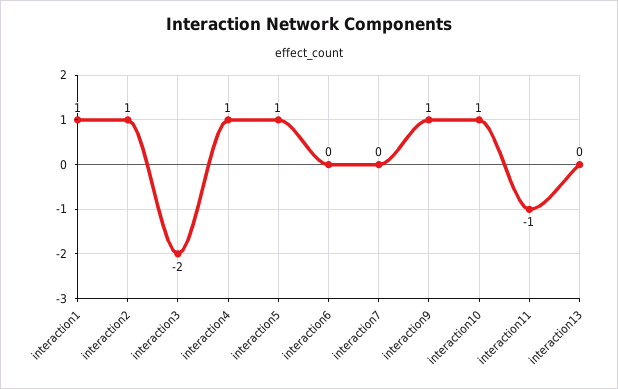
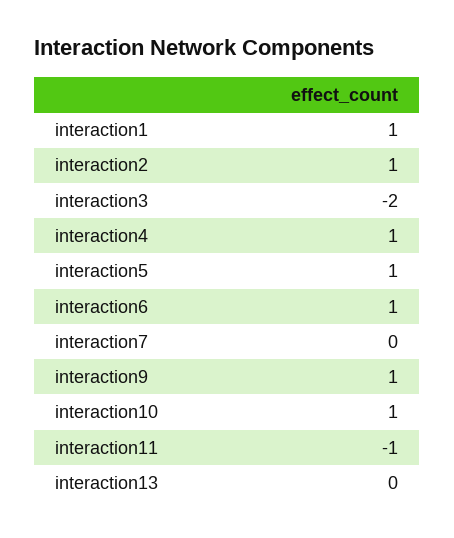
interaction6: 0 -> 1

